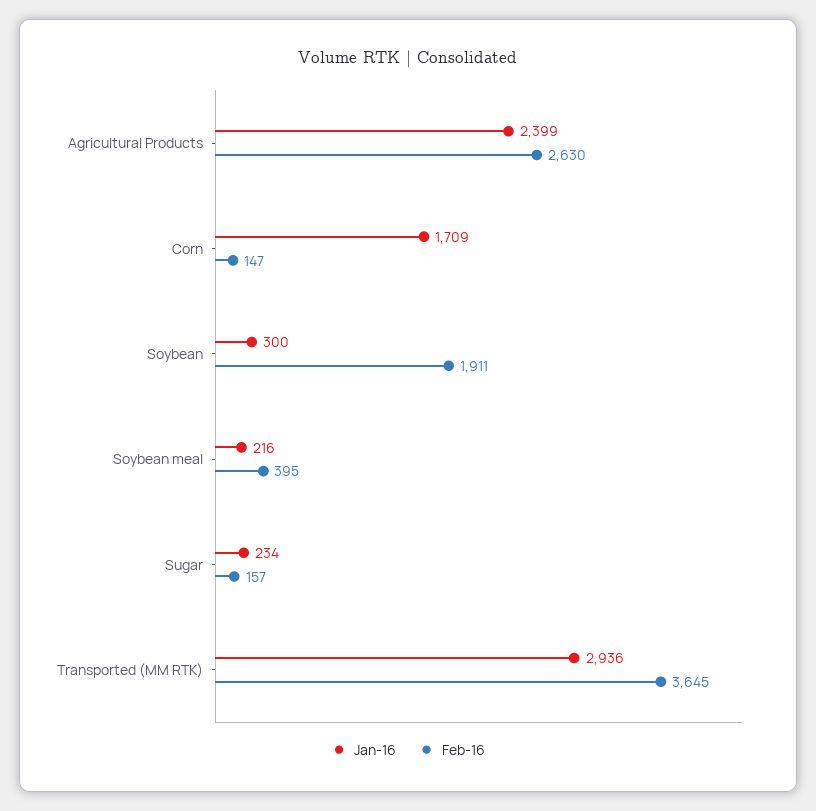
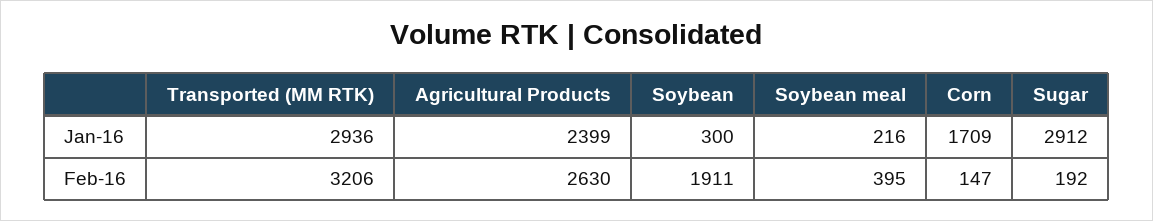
Jan-16, Sugar: 234 -> 2912
Feb-16, Sugar: 157 -> 192
Feb-16, Transported (MM RTK): 3645 -> 3206

